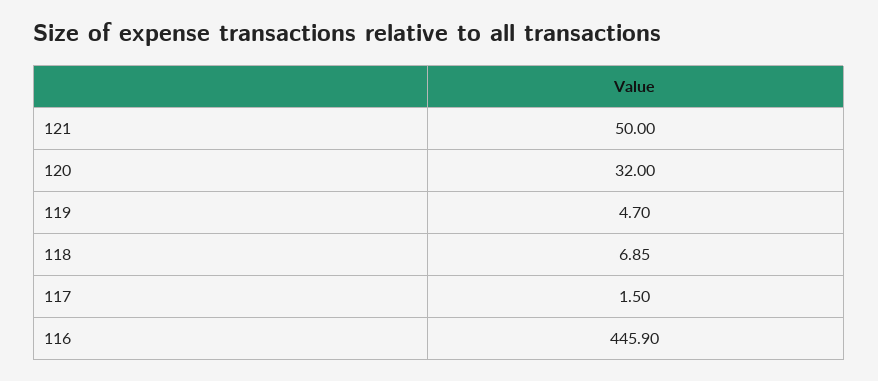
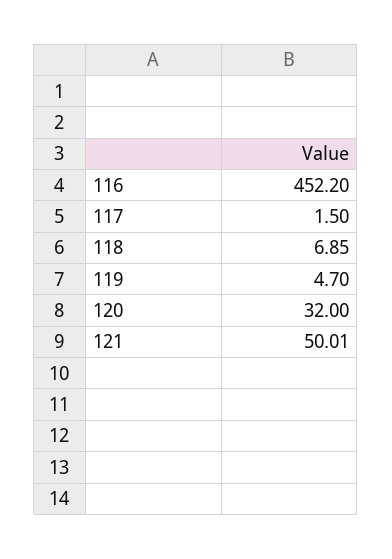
121: 50 -> 50.01
116: 445.9 -> 452.2

